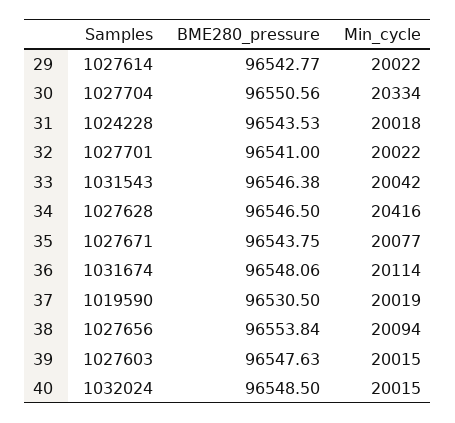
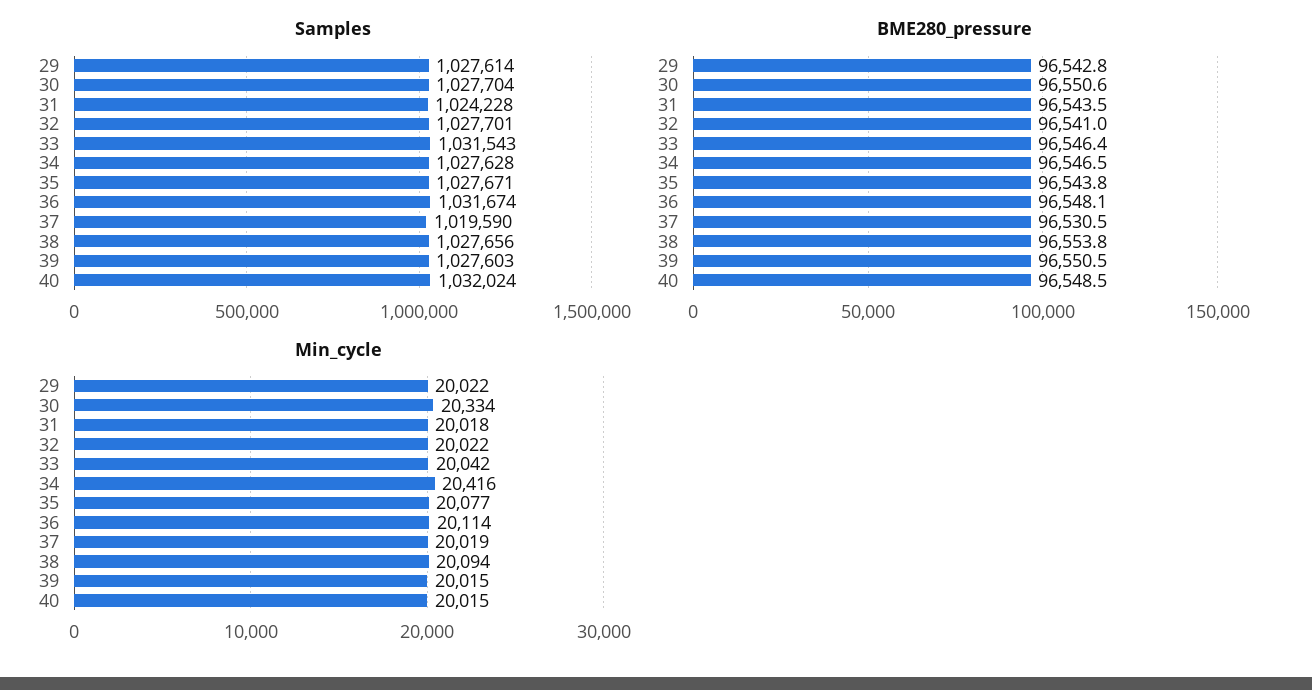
BME280_pressure, 39: 96547.63 -> 96550.5

